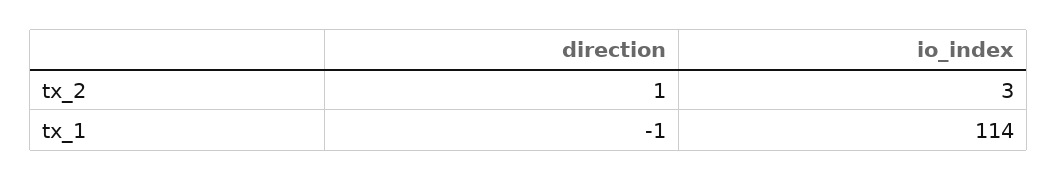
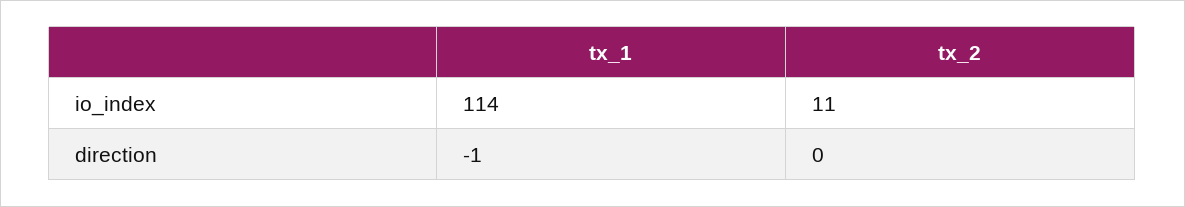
direction, tx_2: 1 -> 0
io_index, tx_2: 3 -> 11

